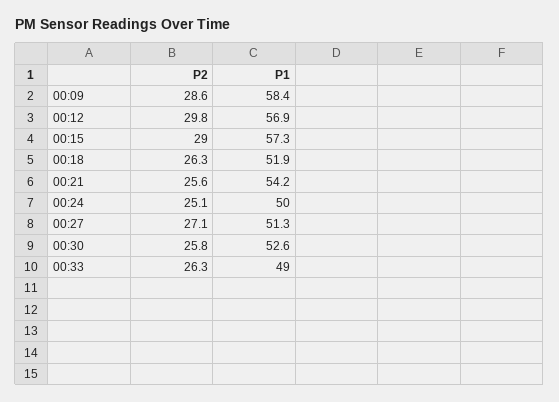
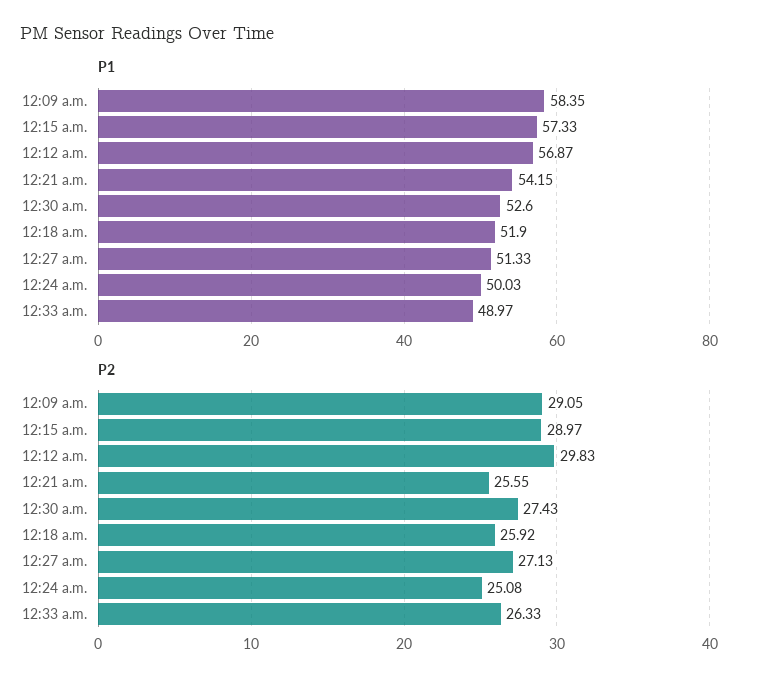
P2, 00:09: 28.6 -> 29.05
P2, 00:18: 26.3 -> 25.92
P2, 00:30: 25.8 -> 27.43

